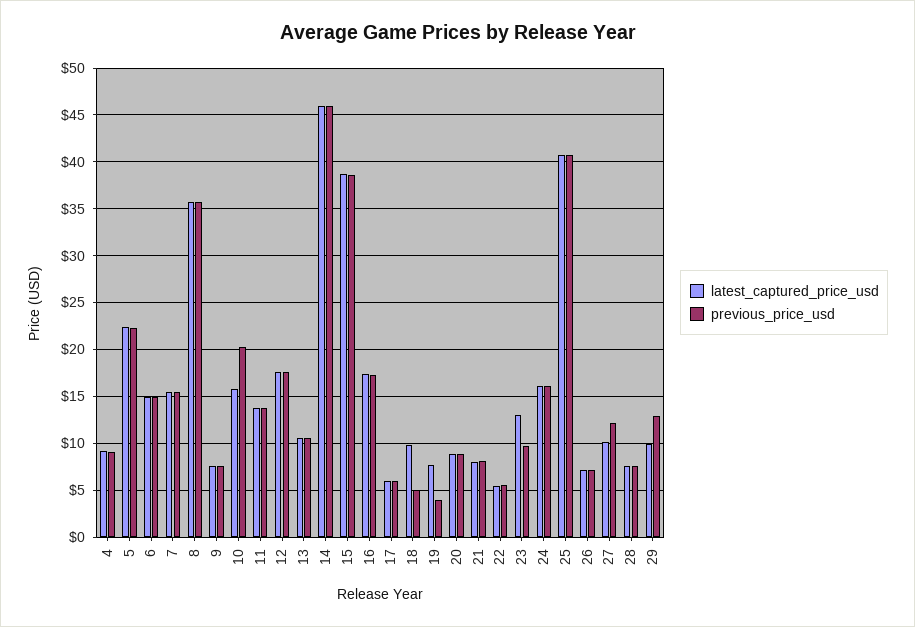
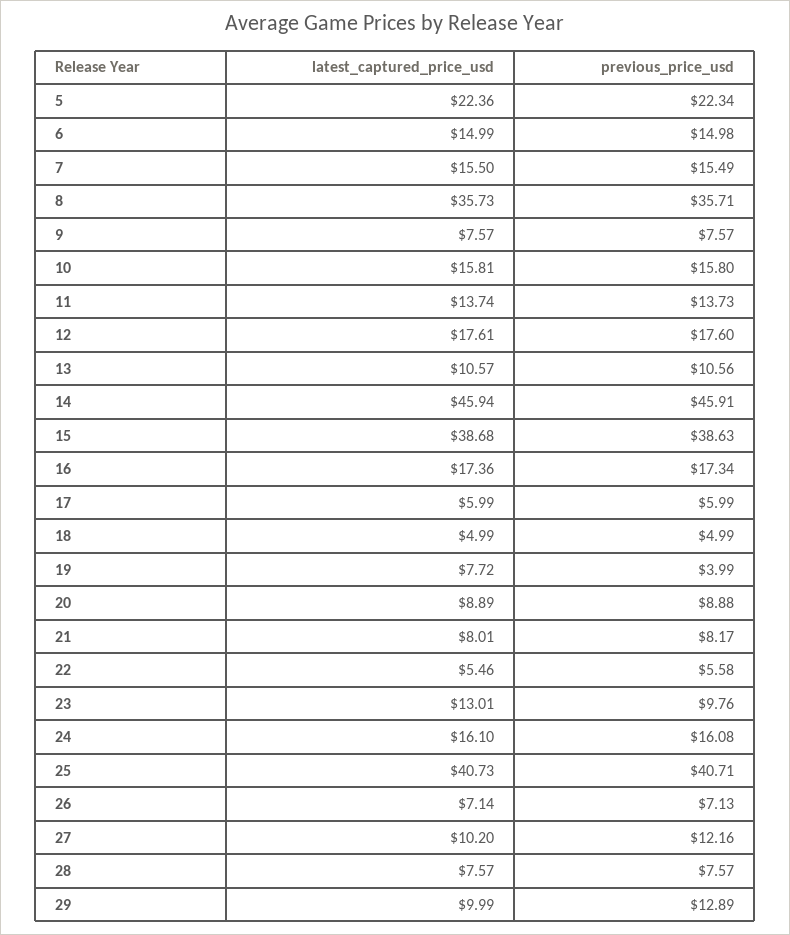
latest_captured_price_usd, 4: 9 -> none
previous_price_usd, 4: 9 -> none
previous_price_usd, 10: 20 -> 15.8
latest_captured_price_usd, 18: 10 -> 4.99

